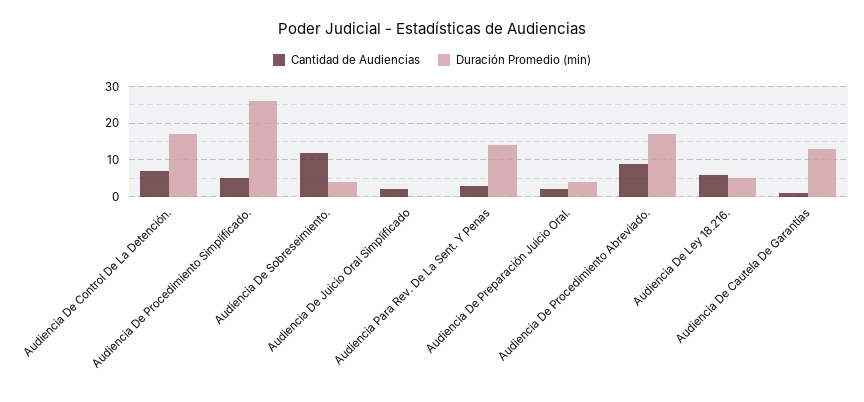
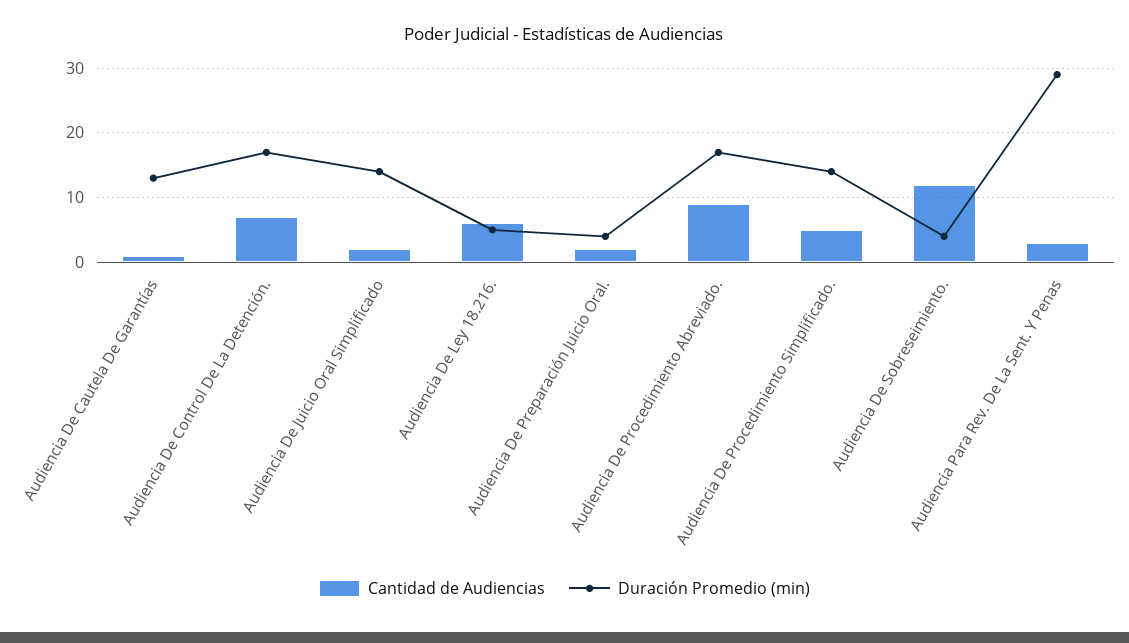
Duración Promedio (min), Audiencia De Procedimiento Simplificado.: 25 -> 14
Duración Promedio (min), Audiencia De Juicio Oral Simplificado: 0 -> 14
Duración Promedio (min), Audiencia Para Rev. De La Sent. Y Penas: 15 -> 29

